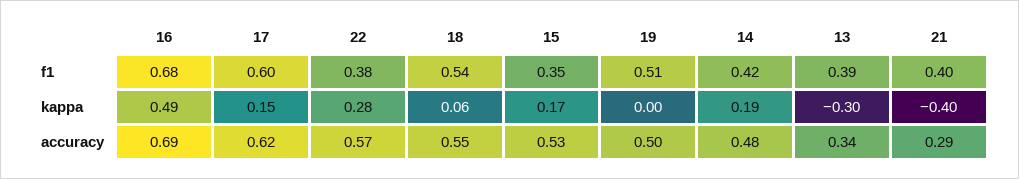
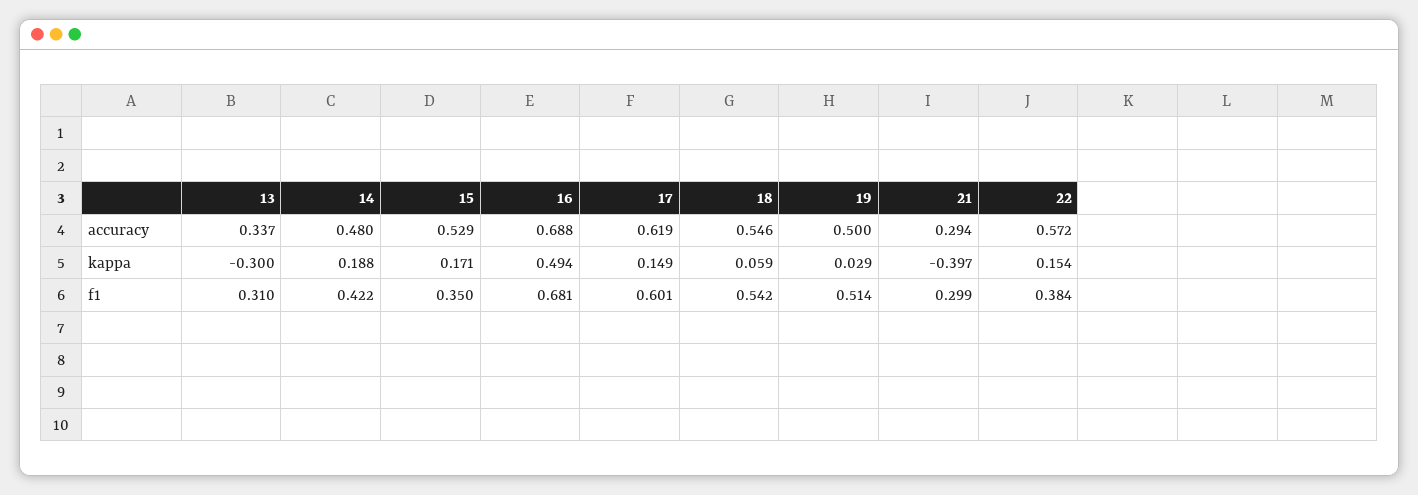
13, f1: 0.39 -> 0.31
21, f1: 0.4 -> 0.299
22, kappa: 0.28 -> 0.154
19, kappa: 0 -> 0.029

